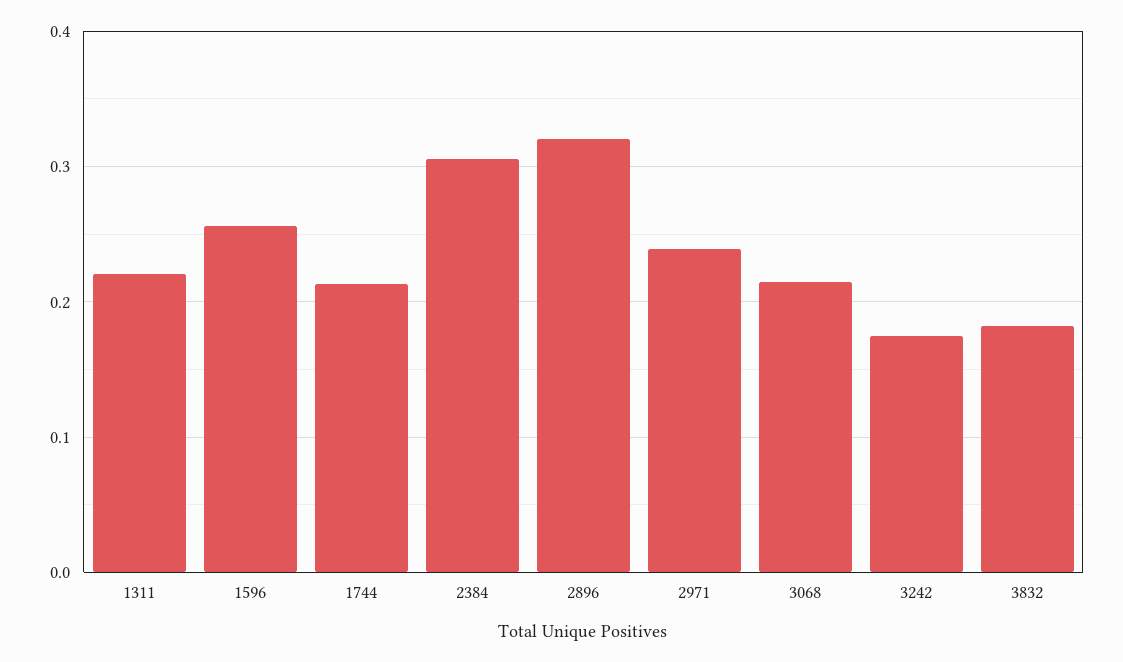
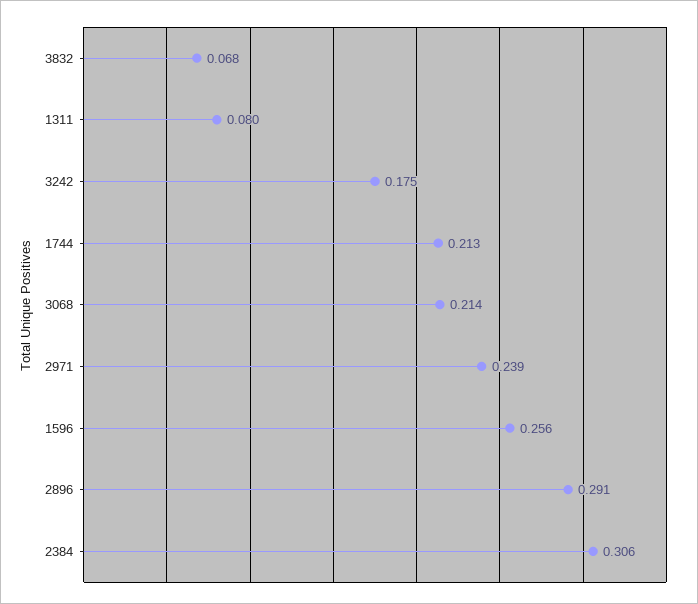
1311: 0.22 -> 0.08
2896: 0.32 -> 0.291
3832: 0.18 -> 0.068

